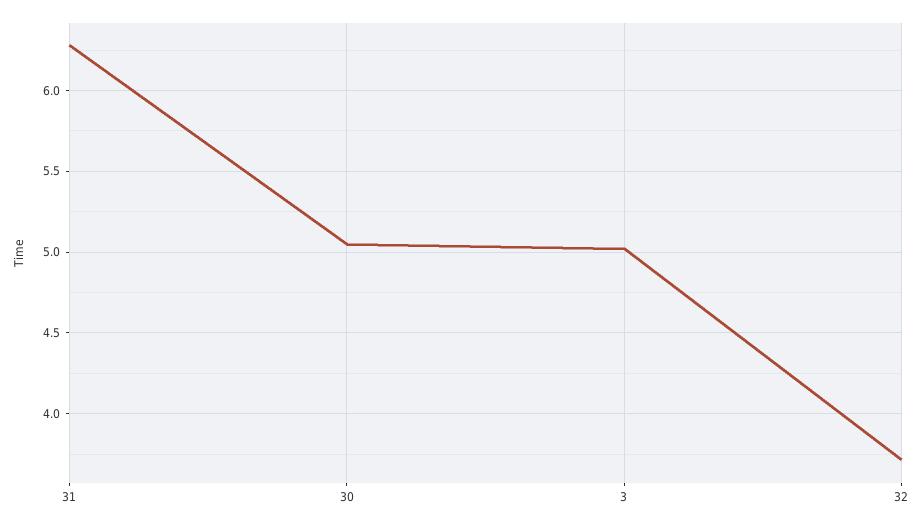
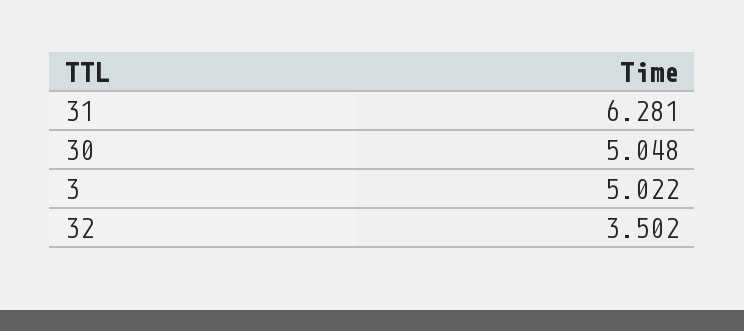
32: 3.7 -> 3.502

